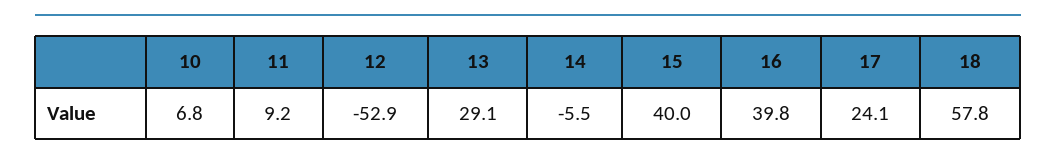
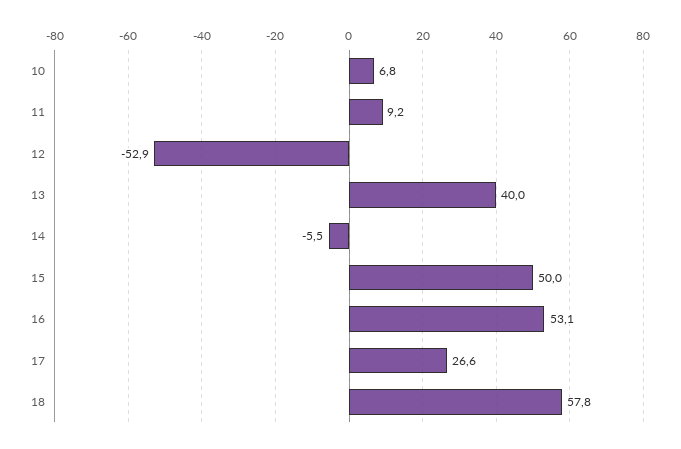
13: 29.1 -> 40
15: 40 -> 50
16: 39.8 -> 53.1
17: 24.1 -> 26.6

